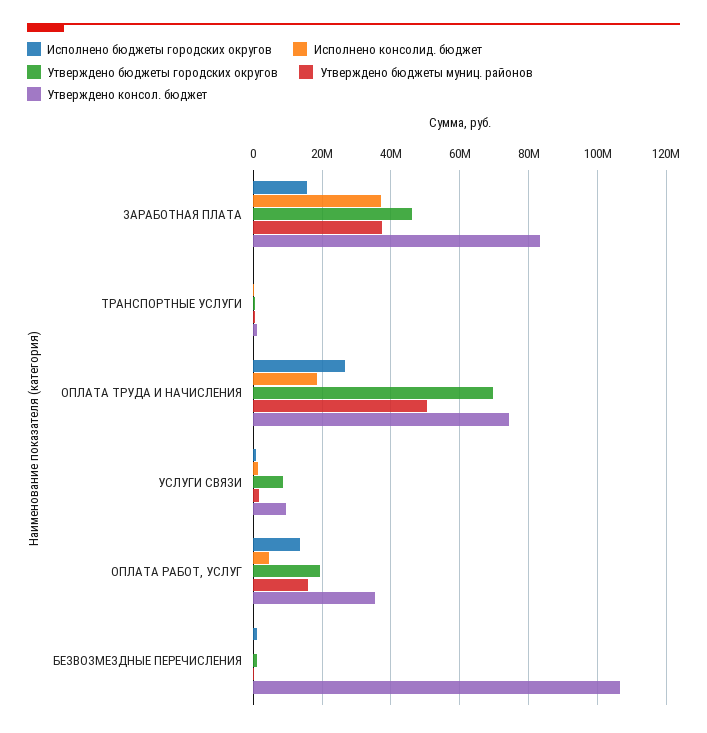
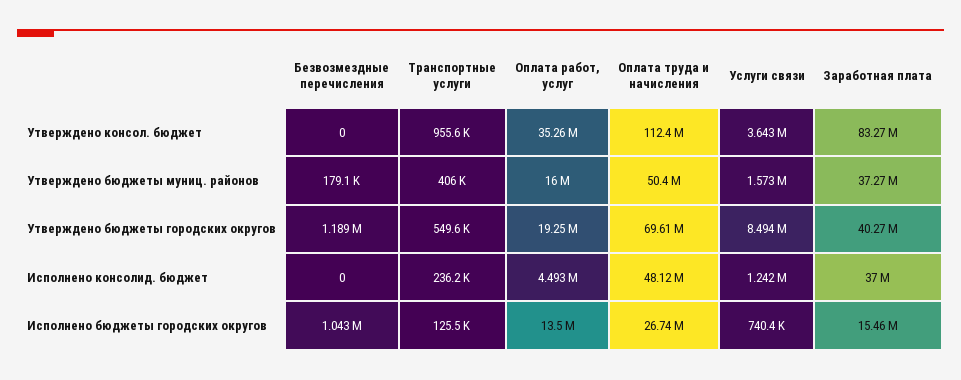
Утверждено бюджеты городских округов, ЗАРАБОТНАЯ ПЛАТА: 46000000 -> 40270000
Исполнено консолид. бюджет, ОПЛАТА ТРУДА И НАЧИСЛЕНИЯ: 18000000 -> 48120000
Утверждено консол. бюджет, ОПЛАТА ТРУДА И НАЧИСЛЕНИЯ: 74000000 -> 112400000
Утверждено консол. бюджет, УСЛУГИ СВЯЗИ: 10000000 -> 3643000
Утверждено консол. бюджет, БЕЗВОЗМЕЗДНЫЕ ПЕРЕЧИСЛЕНИЯ: 106000000 -> 0

